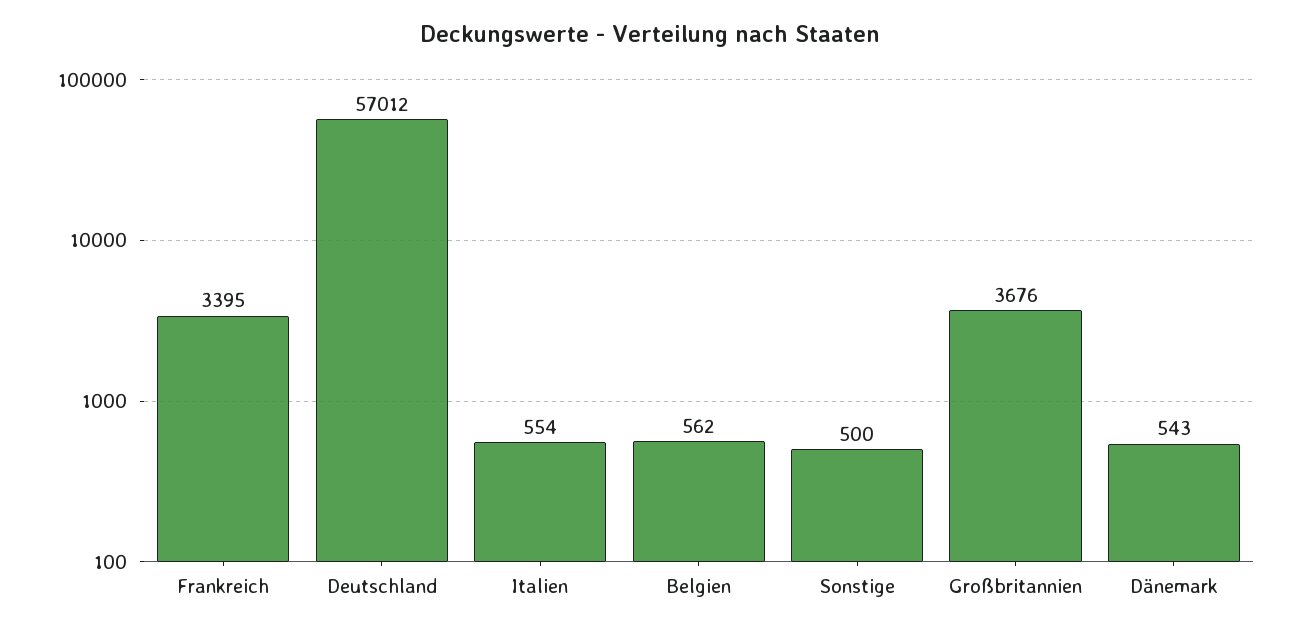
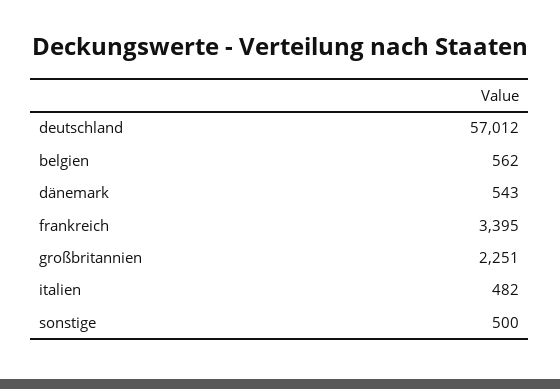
Italien: 554 -> 482
Großbritannien: 3676 -> 2251

